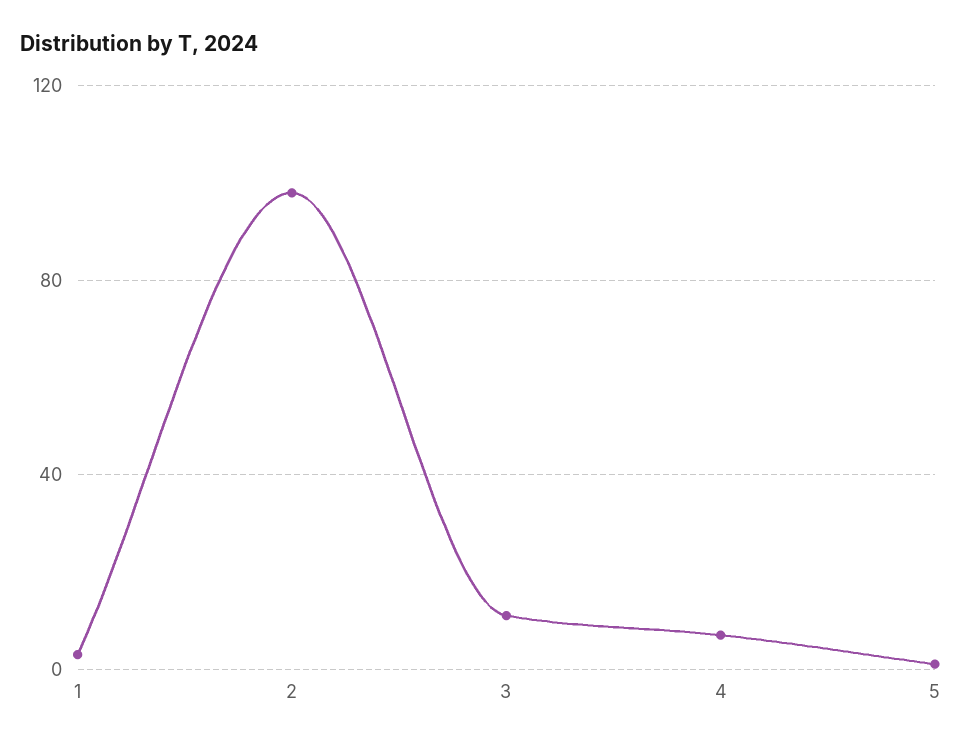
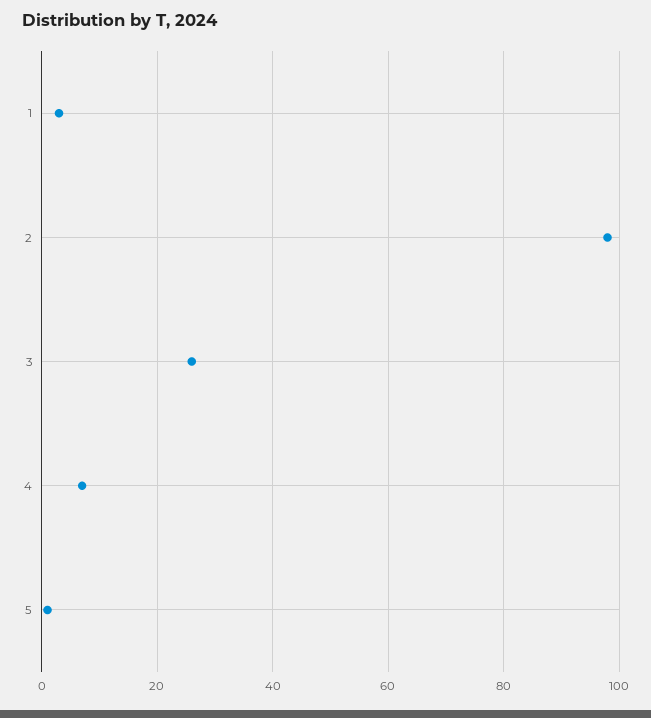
3: 10 -> 25

